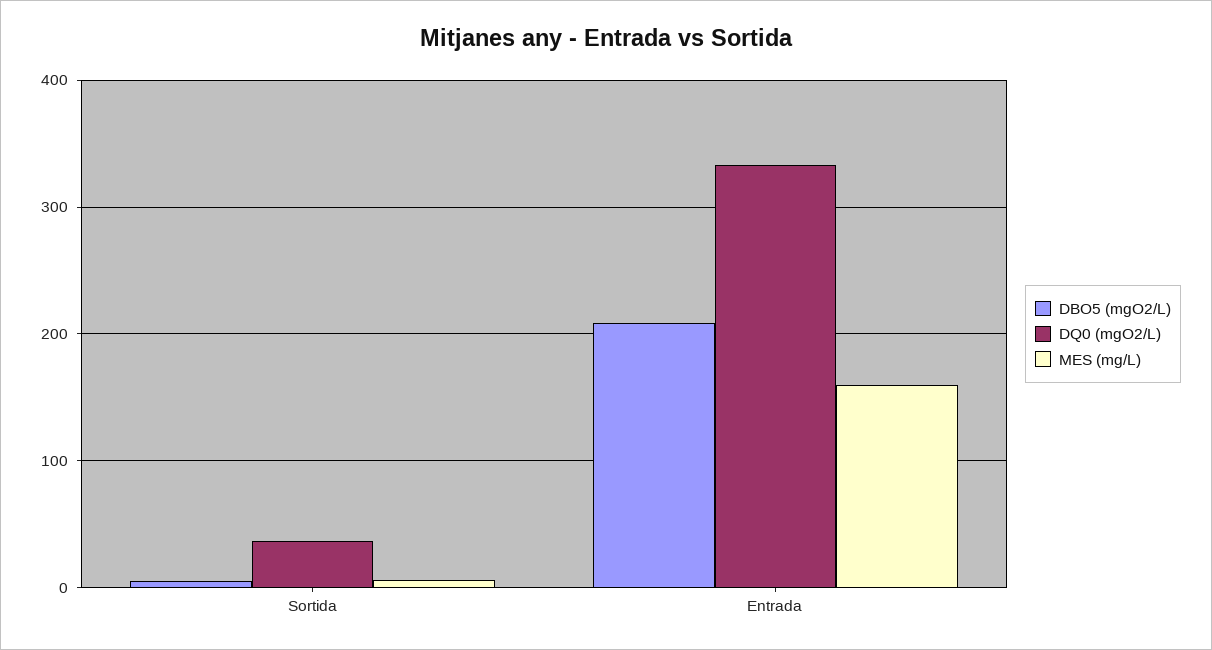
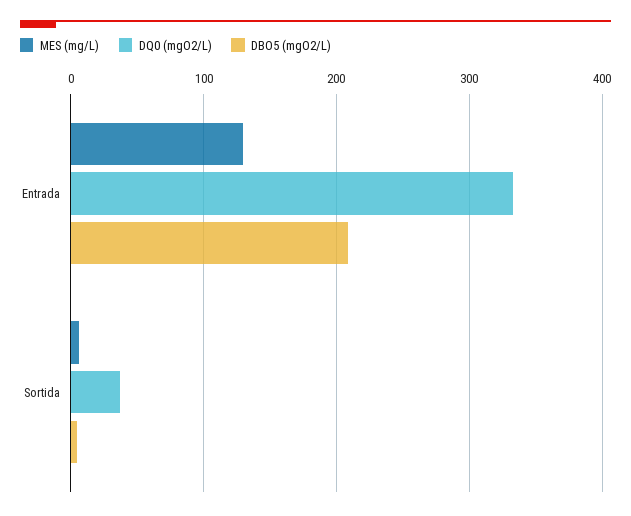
MES (mg/L), Entrada: 160 -> 130

